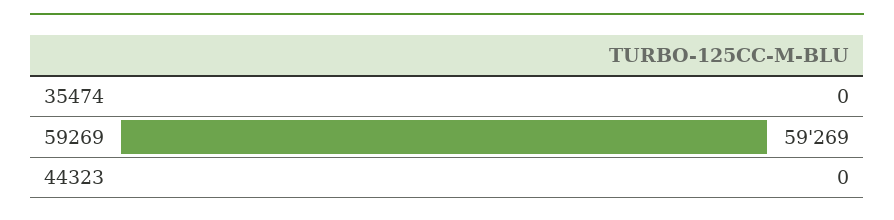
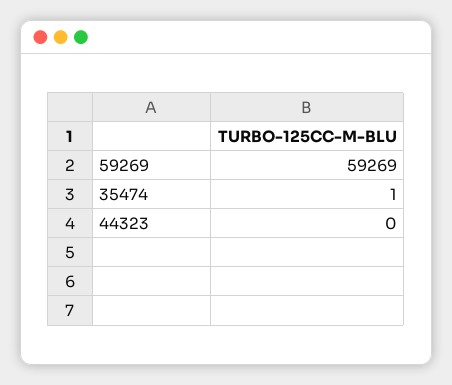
35474: 0 -> 1

